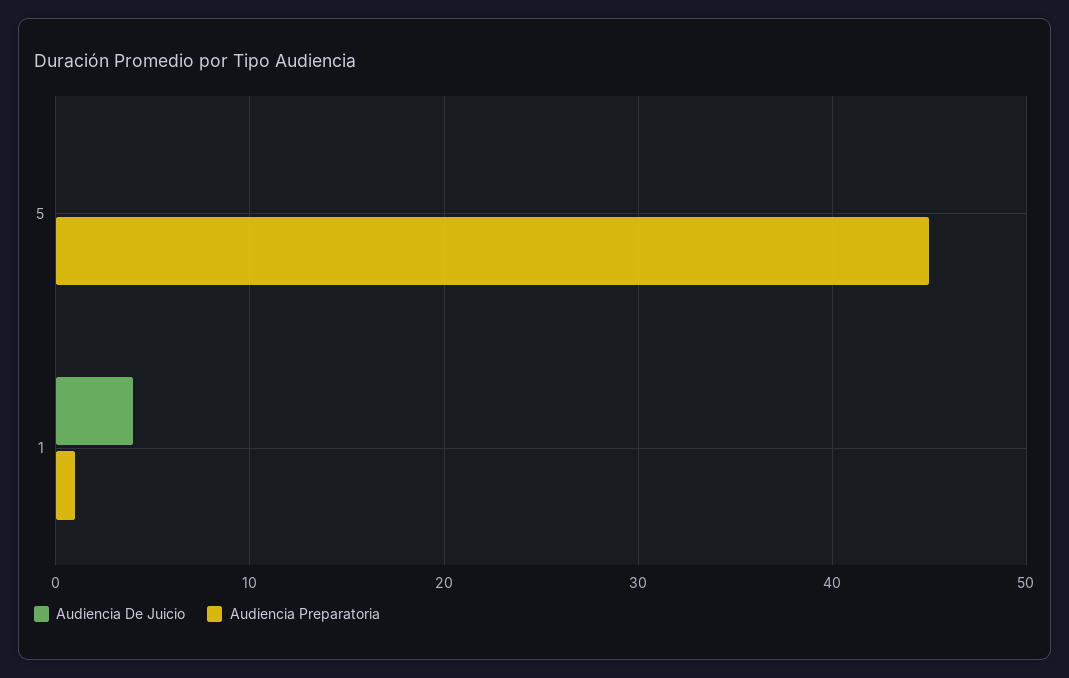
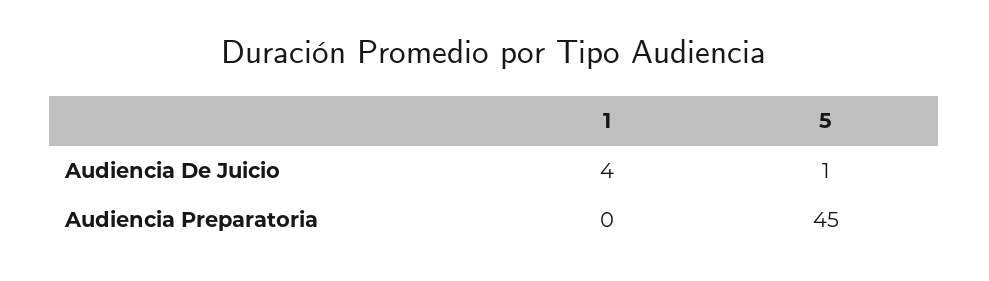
Audiencia De Juicio, 5: 0 -> 1
Audiencia Preparatoria, 1: 1 -> 0

